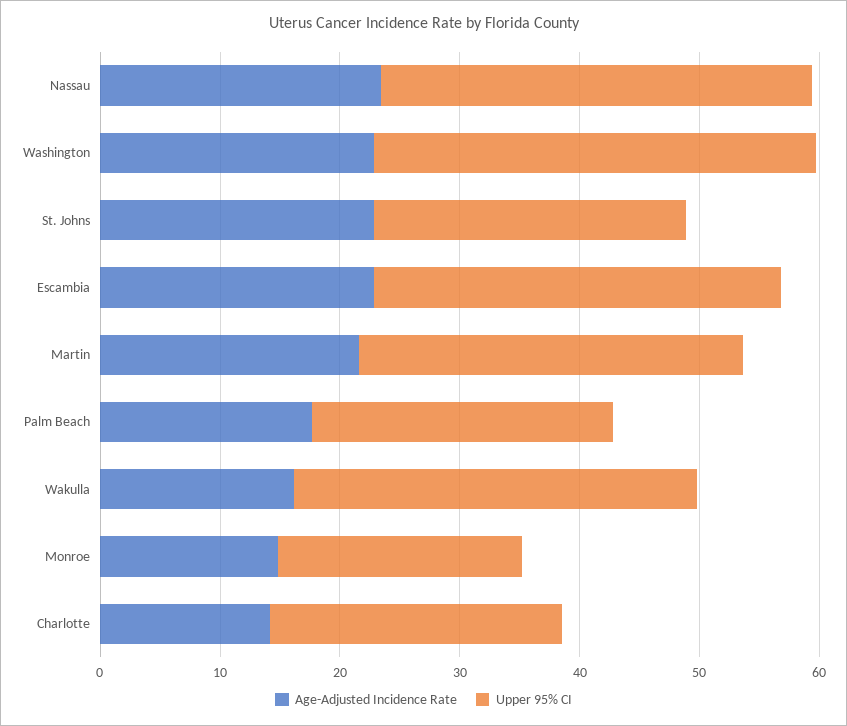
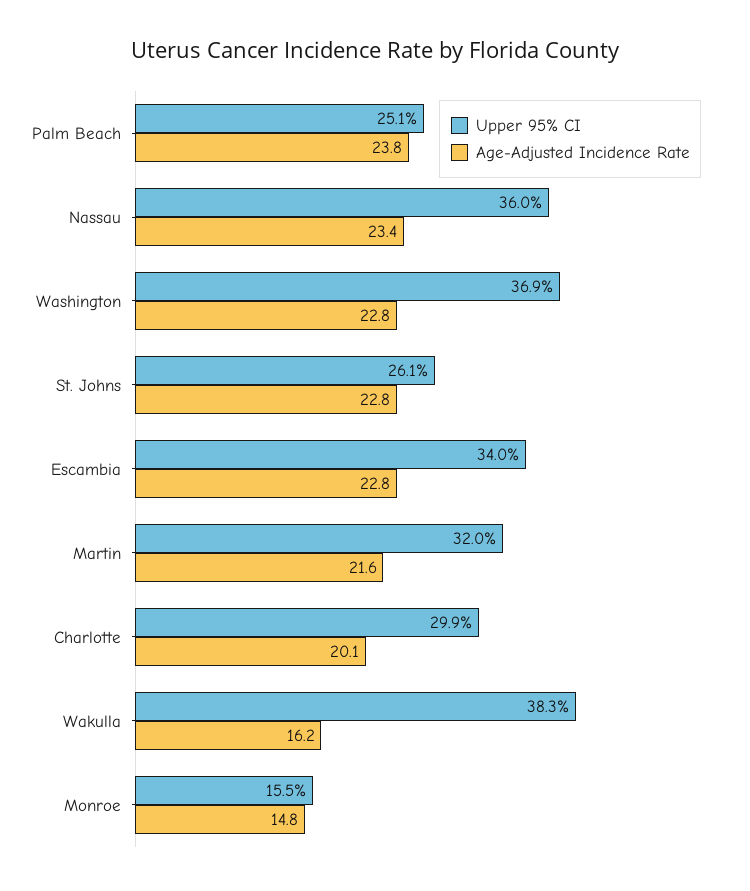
Age-Adjusted Incidence Rate, Palm Beach: 18 -> 23.8
Upper 95% CI, Wakulla: 34 -> 38.3
Upper 95% CI, Monroe: 20 -> 15.5
Age-Adjusted Incidence Rate, Charlotte: 14 -> 20.1
Upper 95% CI, Charlotte: 24 -> 29.9

